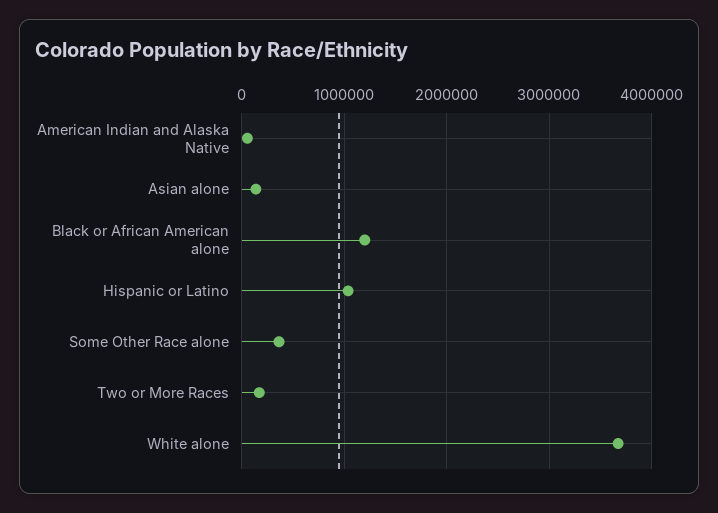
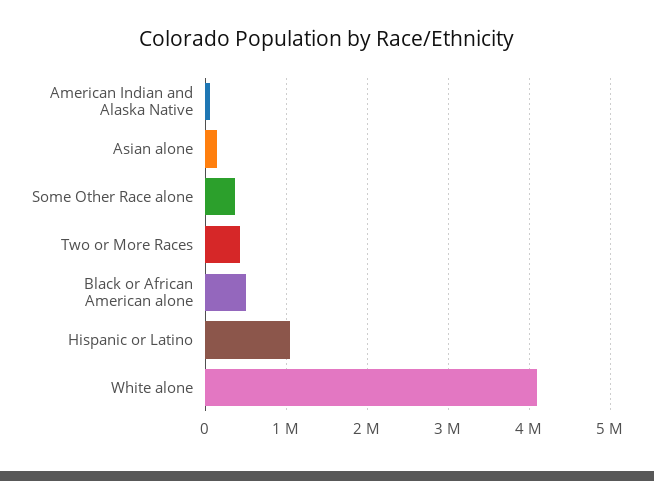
Black or African American alone: 1200000 -> 500000
Two or More Races: 200000 -> 400000
White alone: 3700000 -> 4100000

